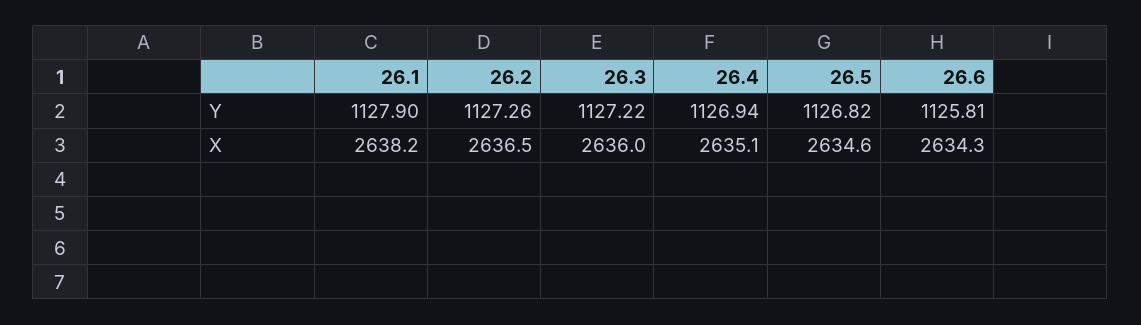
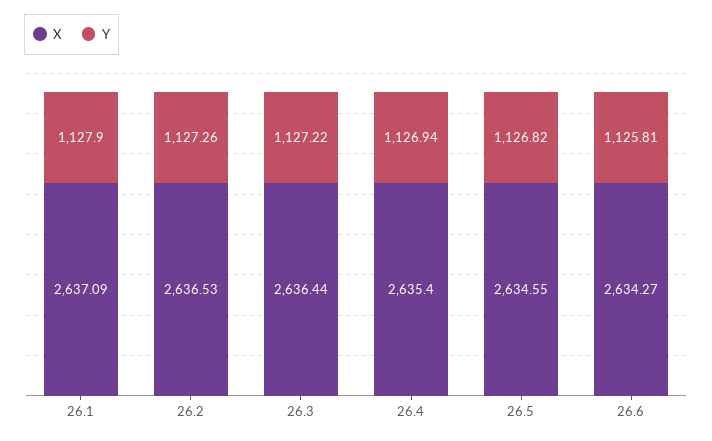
X, 26.1: 2638.2 -> 2637.09
X, 26.3: 2636 -> 2636.44
X, 26.4: 2635.1 -> 2635.4

